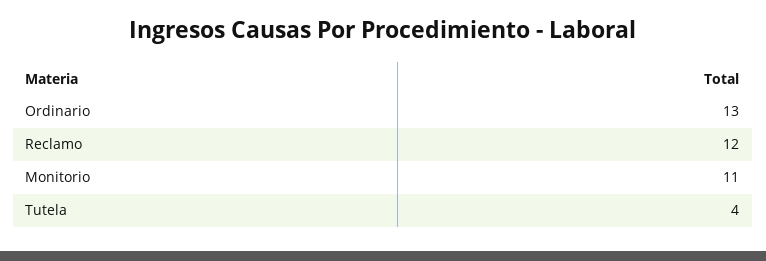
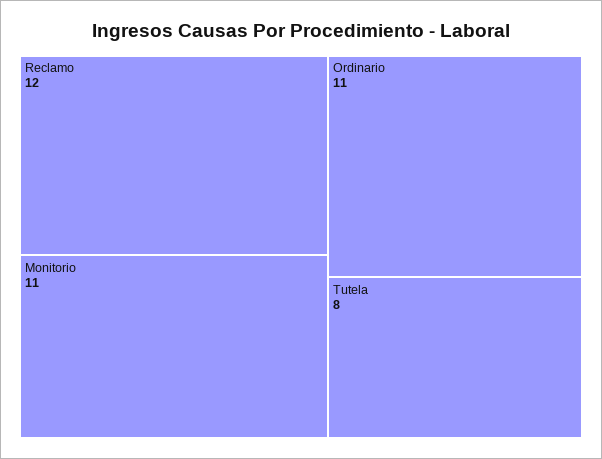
Ordinario: 13 -> 11
Tutela: 4 -> 8

